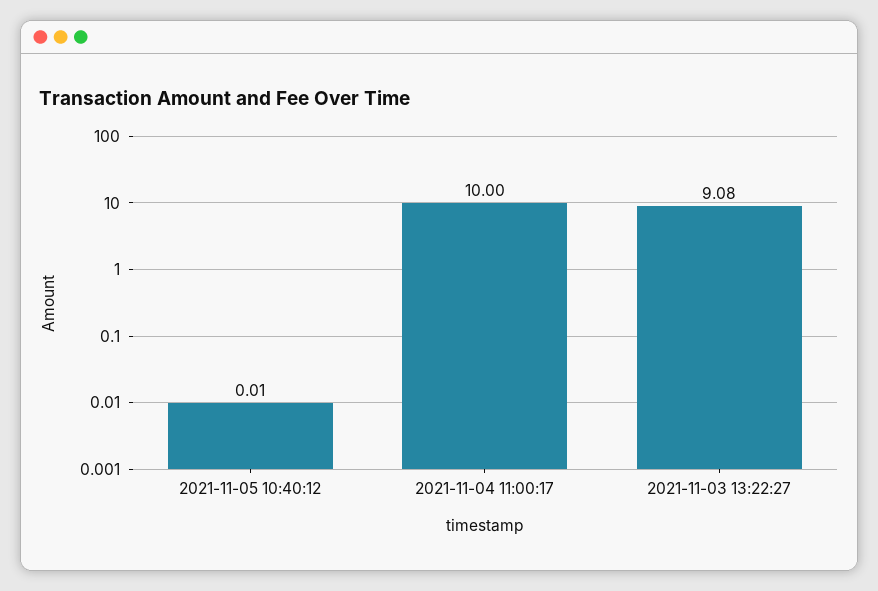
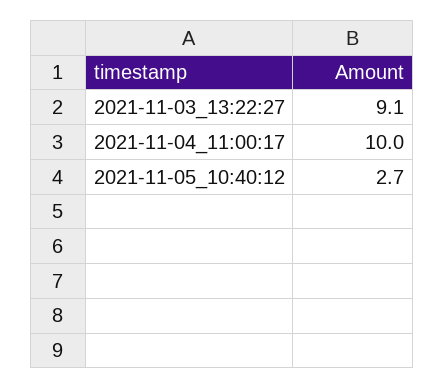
2021-11-05 10:40:12: 0.01 -> 2.7

